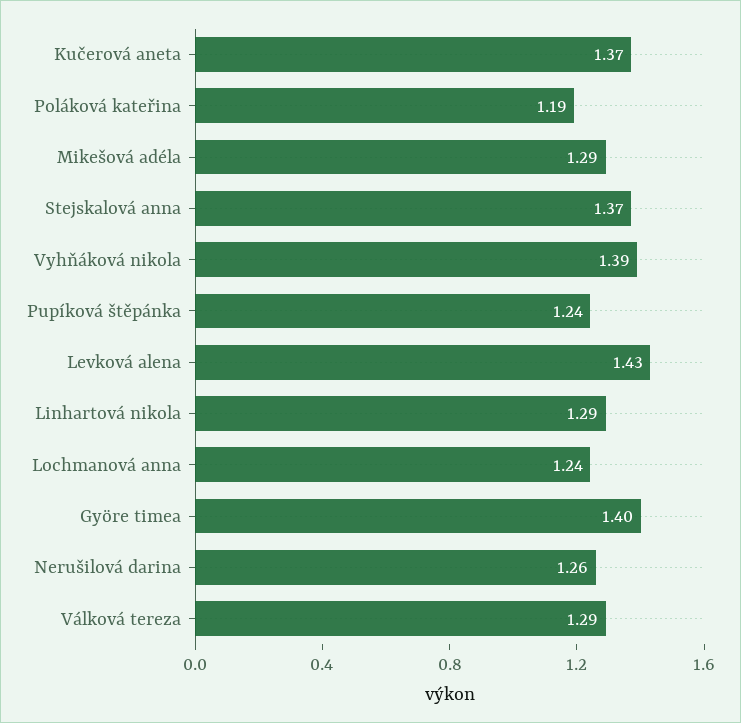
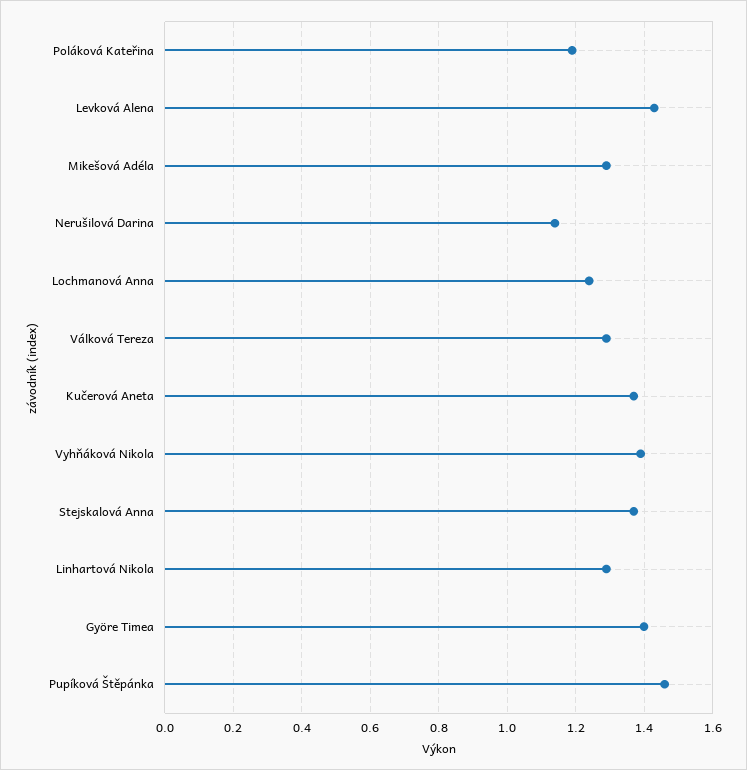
Pupíková štěpánka: 1.24 -> 1.45
Nerušilová darina: 1.26 -> 1.15

